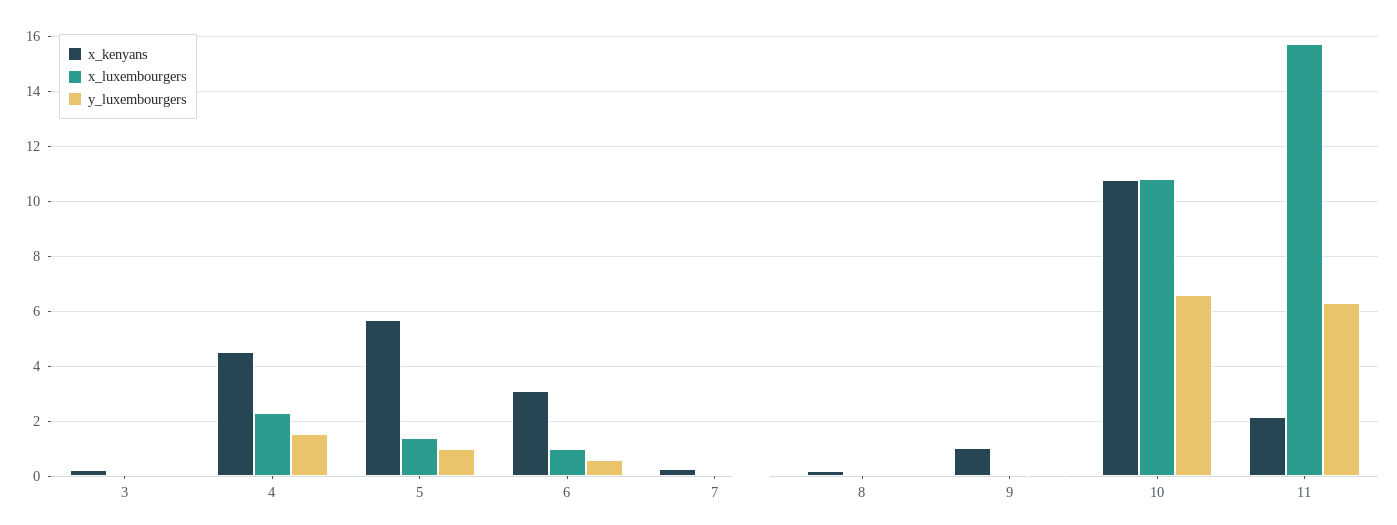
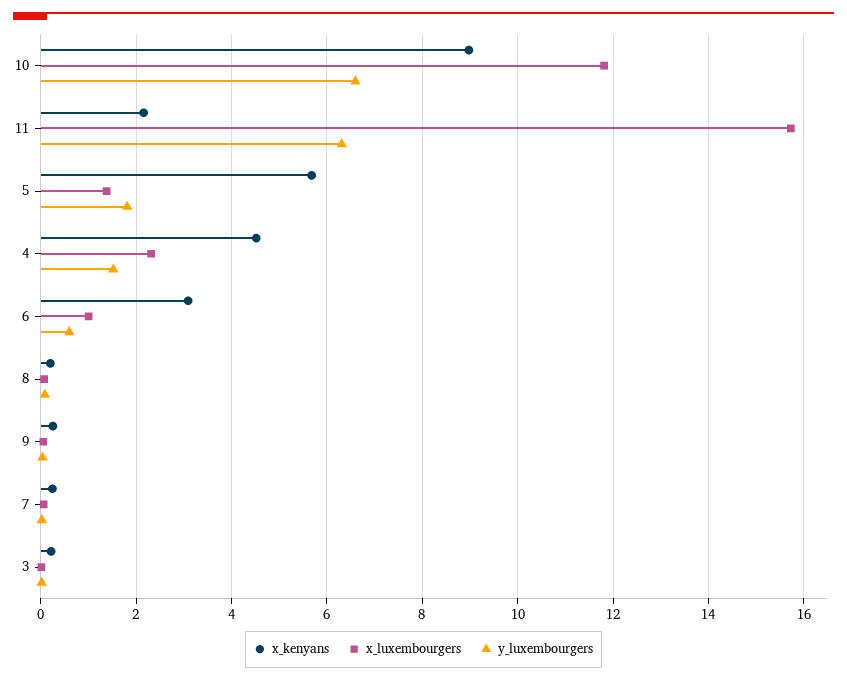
y_luxembourgers, 5: 1 -> 1.8
x_kenyans, 9: 1 -> 0.2
x_kenyans, 10: 10.75 -> 9
x_luxembourgers, 10: 10.75 -> 11.8

